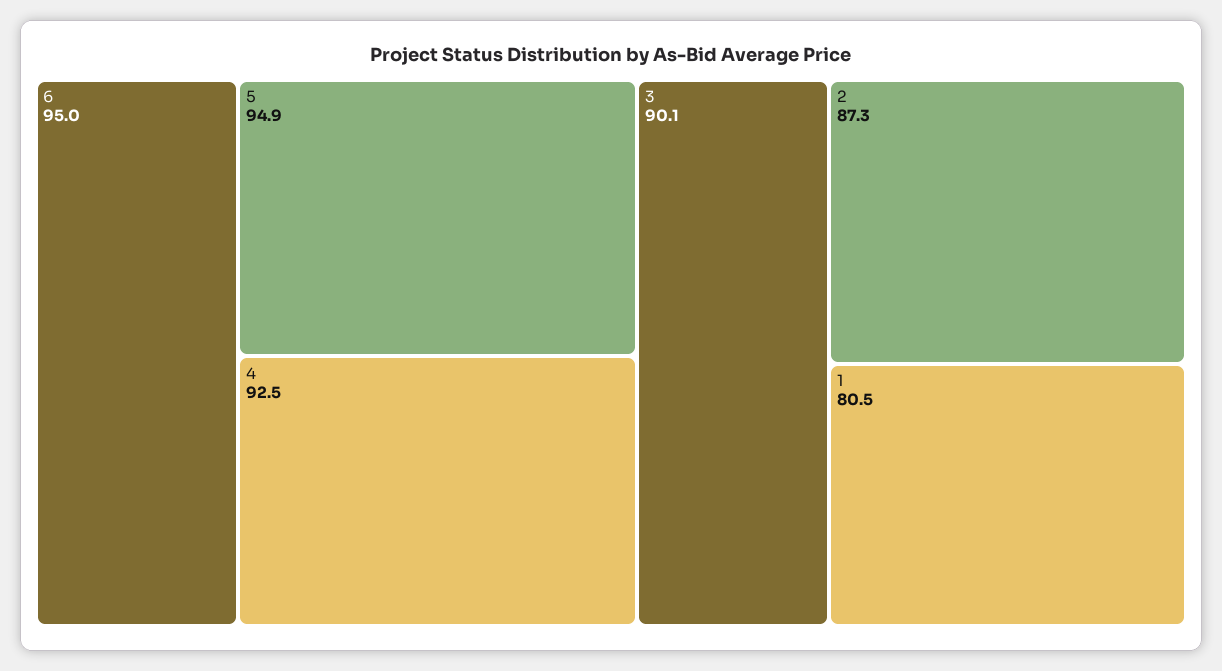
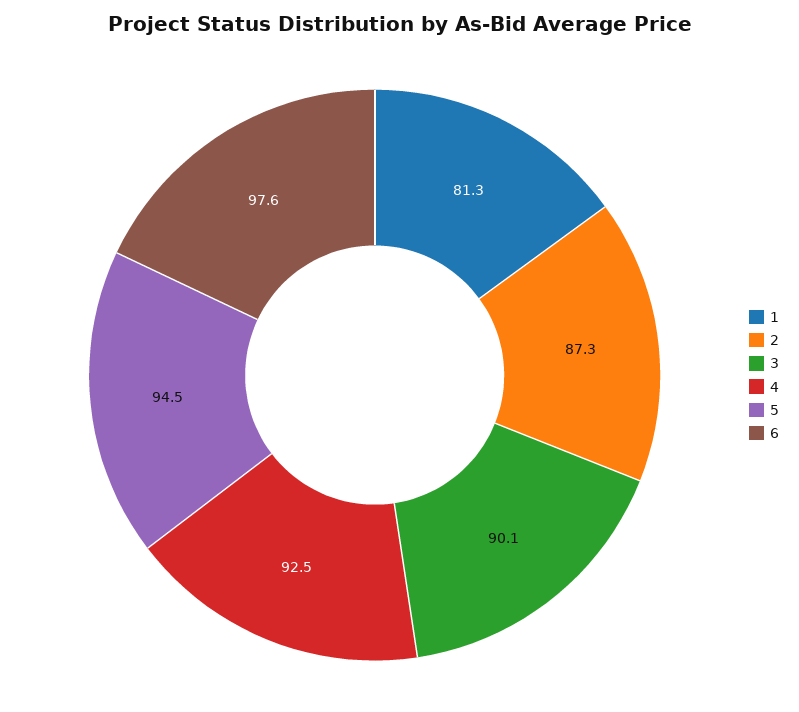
6: 95 -> 97.6
5: 94.9 -> 94.5
1: 80.5 -> 81.3

